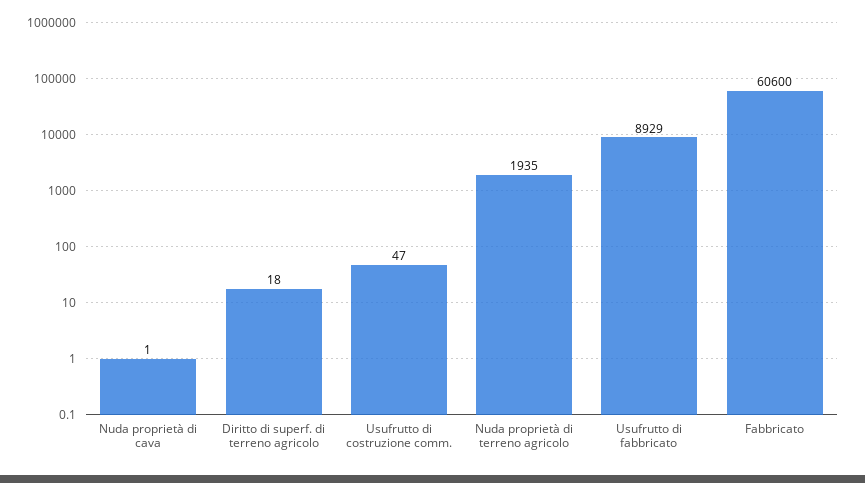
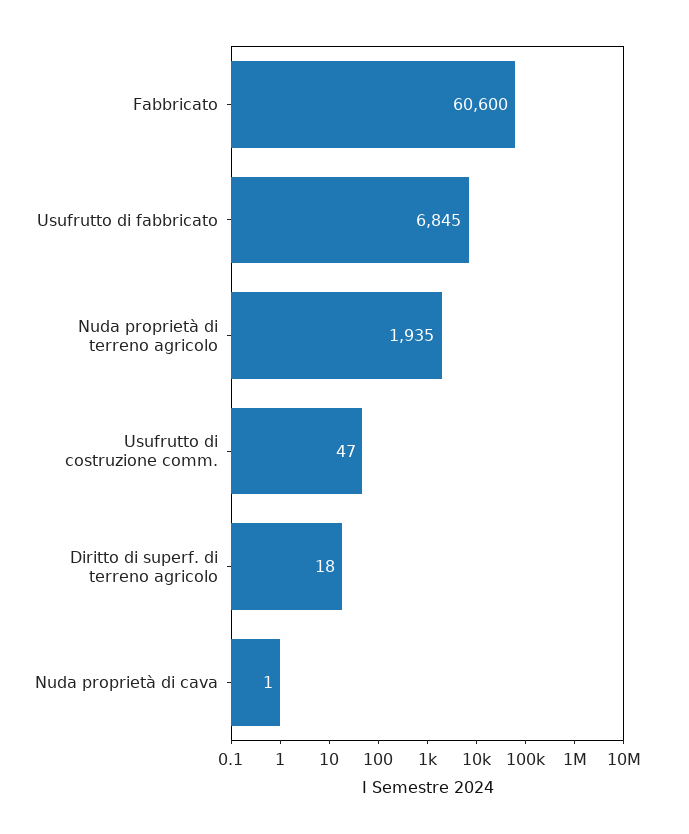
Usufrutto di fabbricato: 8929 -> 6845

